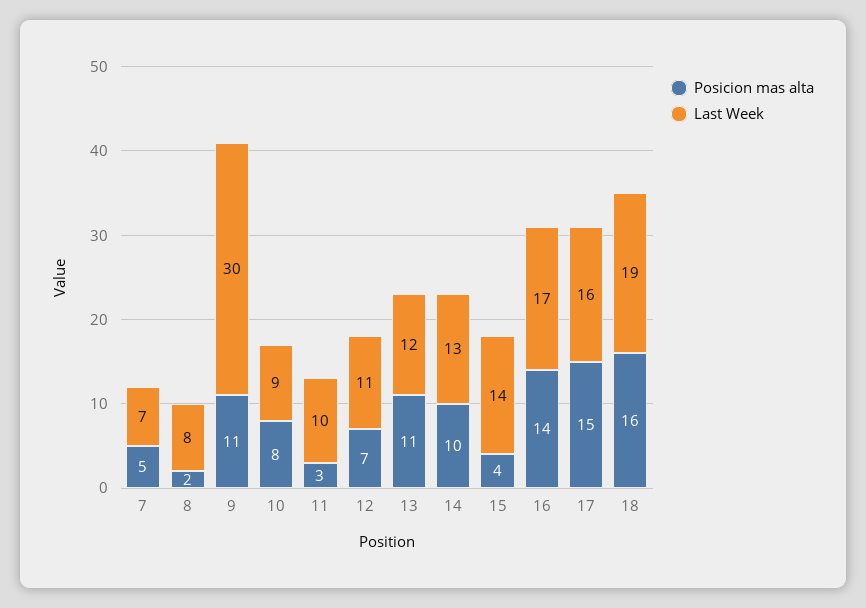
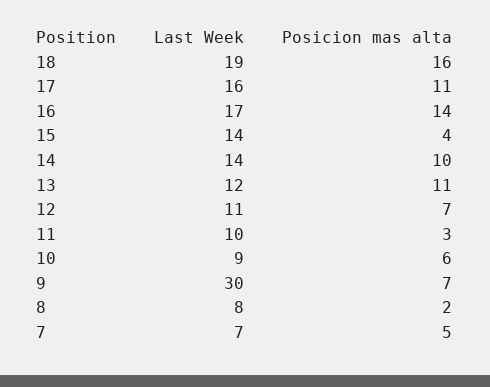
Posicion mas alta, 9: 11 -> 7
Posicion mas alta, 10: 8 -> 6
Last Week, 14: 13 -> 14
Posicion mas alta, 17: 15 -> 11

